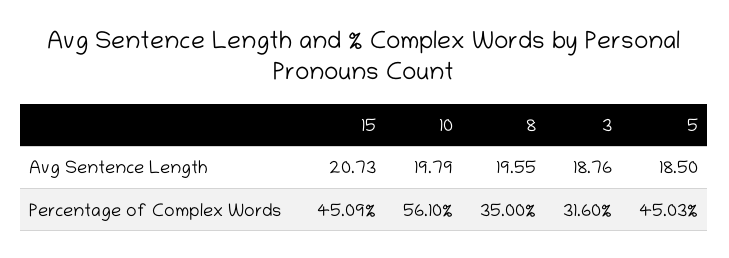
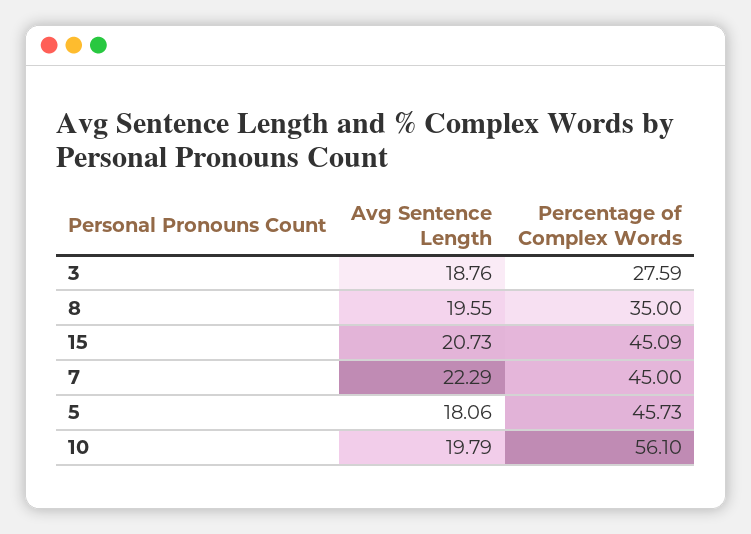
5, Avg Sentence Length: 18.5 -> 18.06
3, Percentage of Complex Words: 31.6 -> 27.59
5, Percentage of Complex Words: 45.03 -> 45.73
7, Avg Sentence Length: none -> 22.29
7, Percentage of Complex Words: none -> 45

